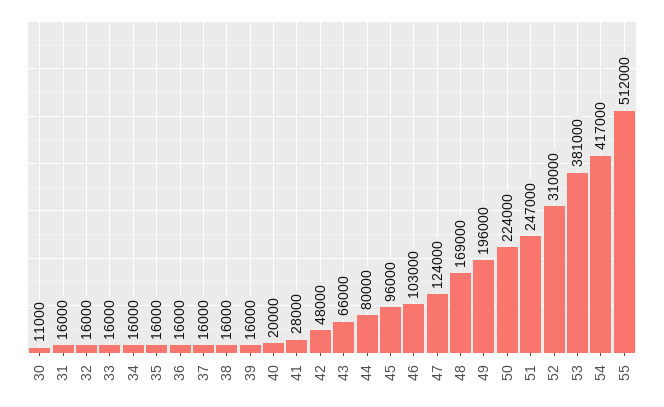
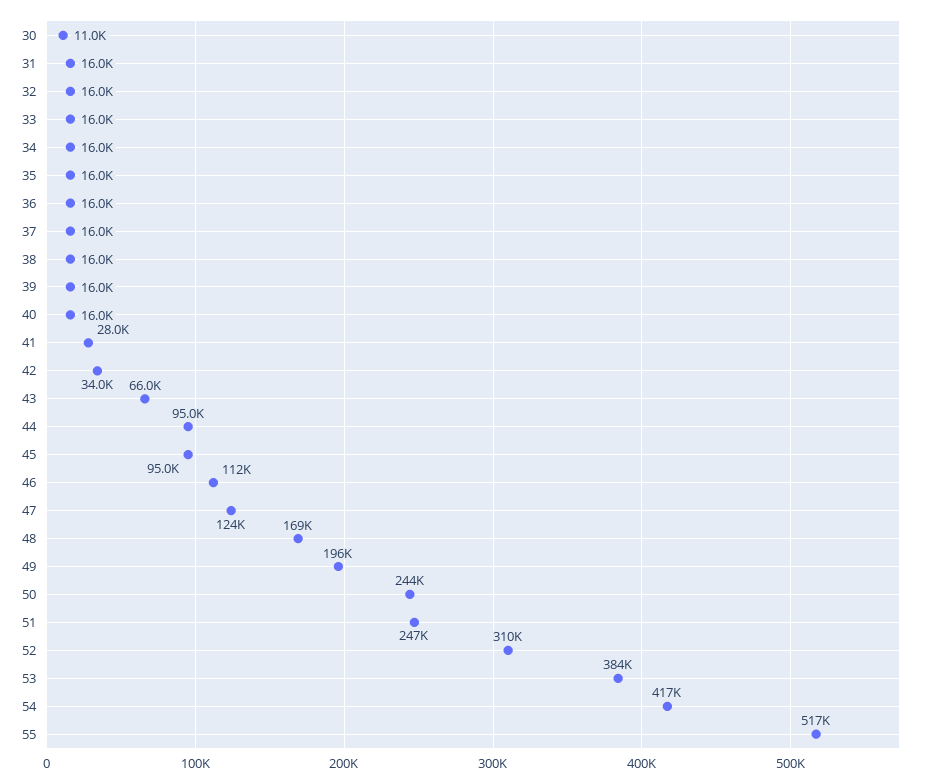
40: 20000 -> 16000
42: 48000 -> 34000
44: 80000 -> 95000
45: 96000 -> 95000
46: 103000 -> 112000
50: 224000 -> 244000
53: 381000 -> 384000
55: 512000 -> 517000

